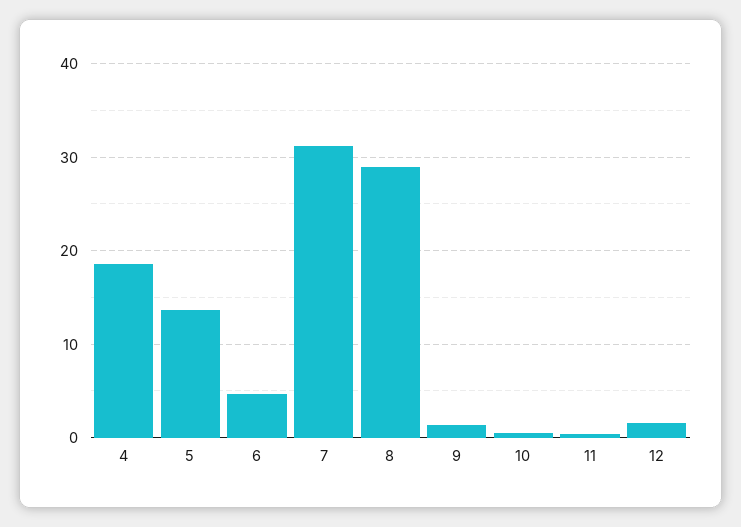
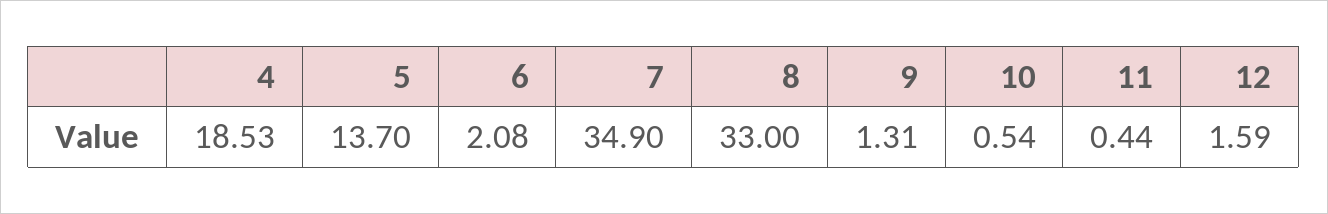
6: 5 -> 2.08
7: 31 -> 34.9
8: 29 -> 33

